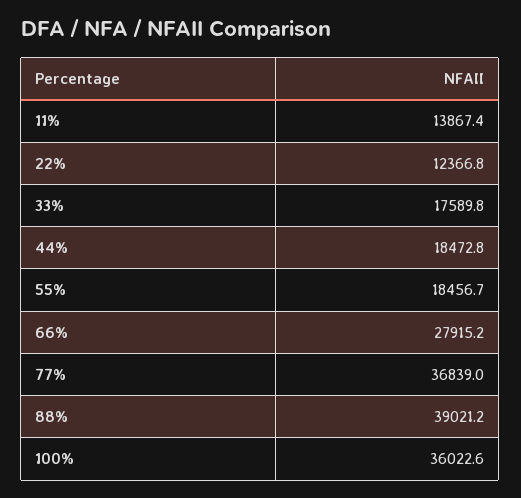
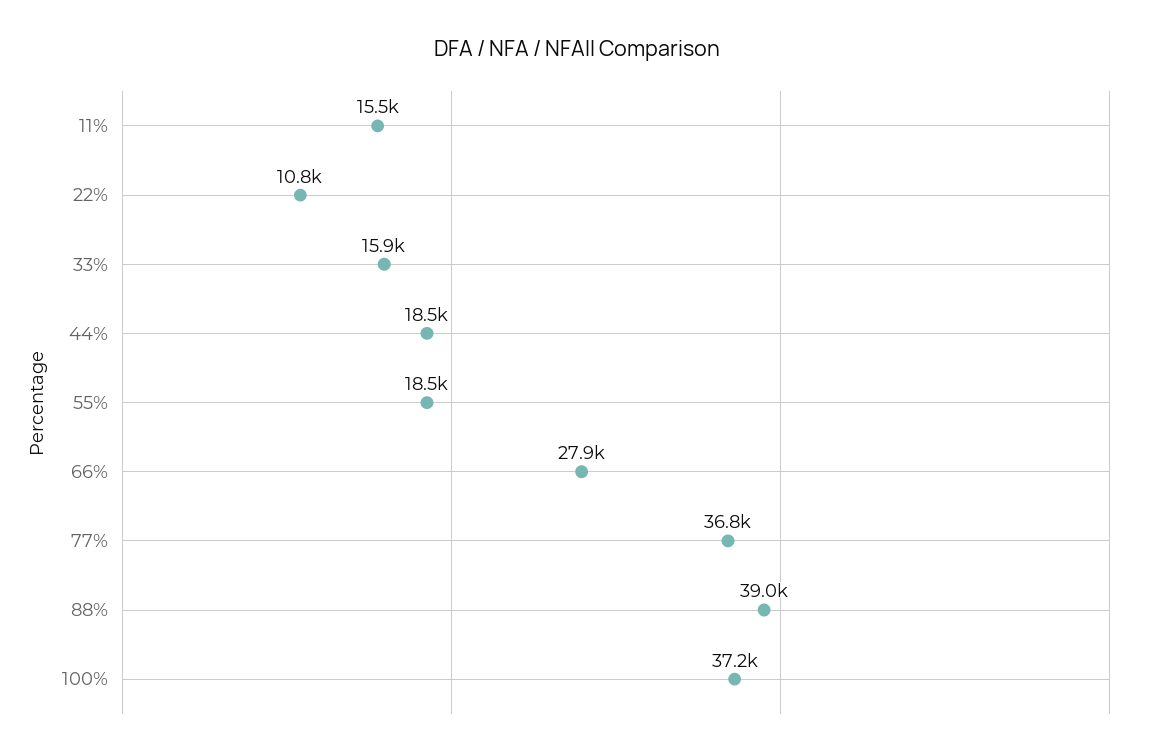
11%: 13867.4 -> 15500
22%: 12366.8 -> 10800
33%: 17589.8 -> 15900
100%: 36022.6 -> 37200

